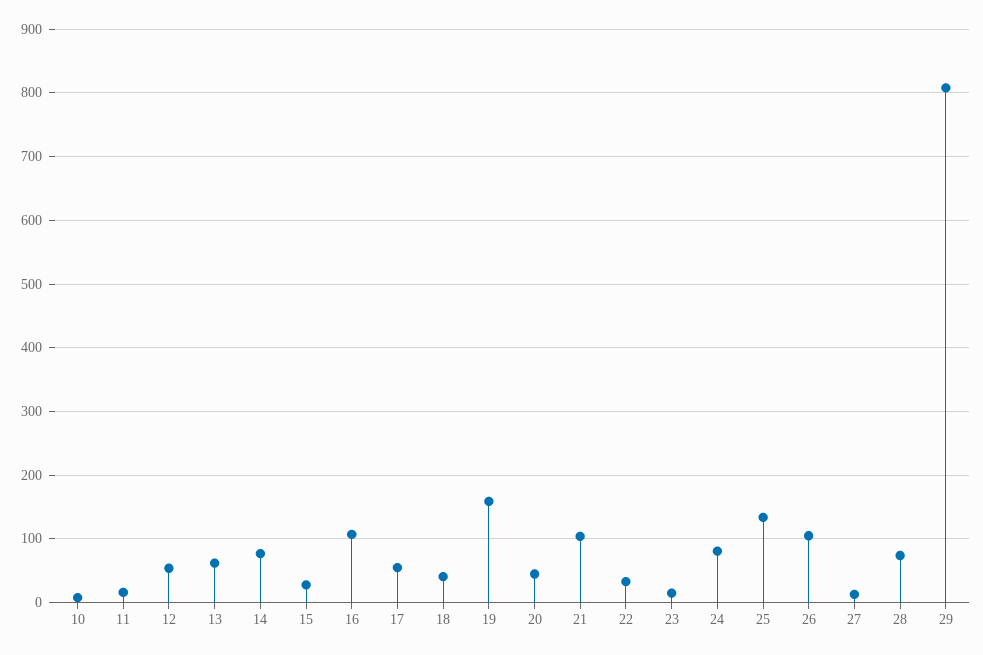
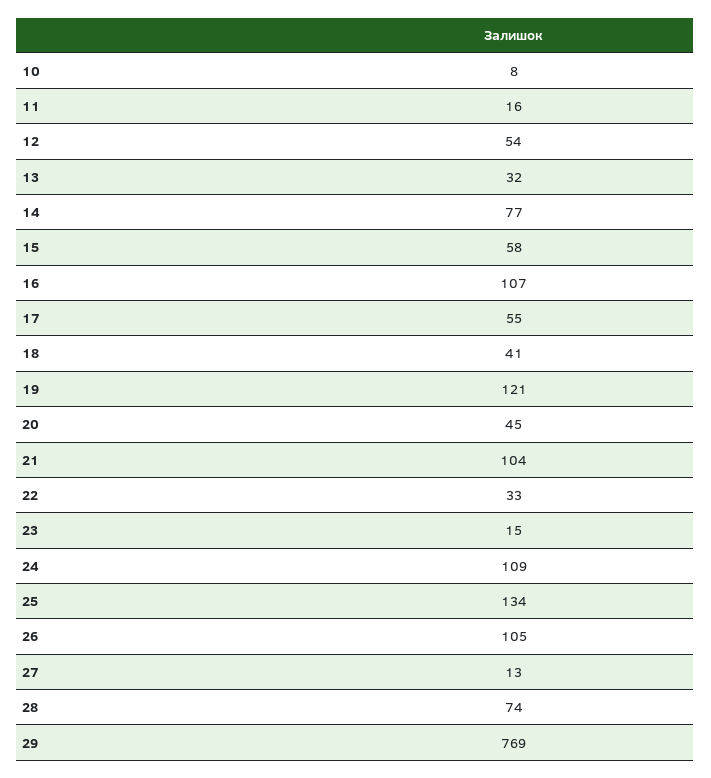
13: 60 -> 32
15: 30 -> 58
19: 160 -> 121
24: 80 -> 109
29: 810 -> 769

